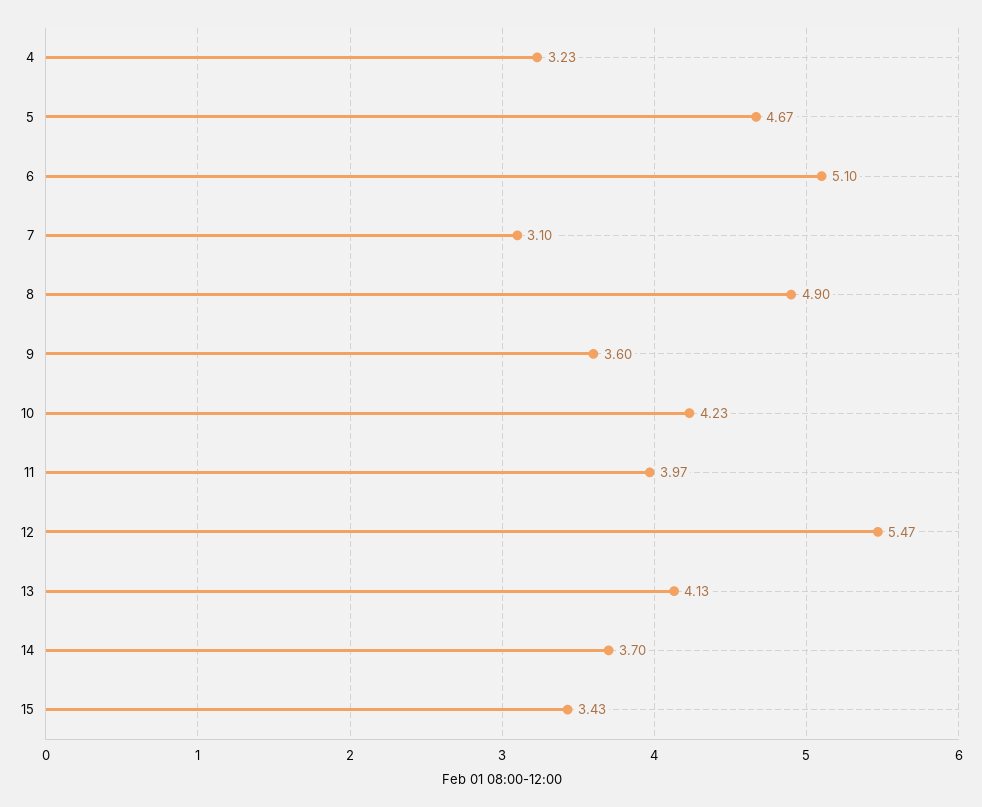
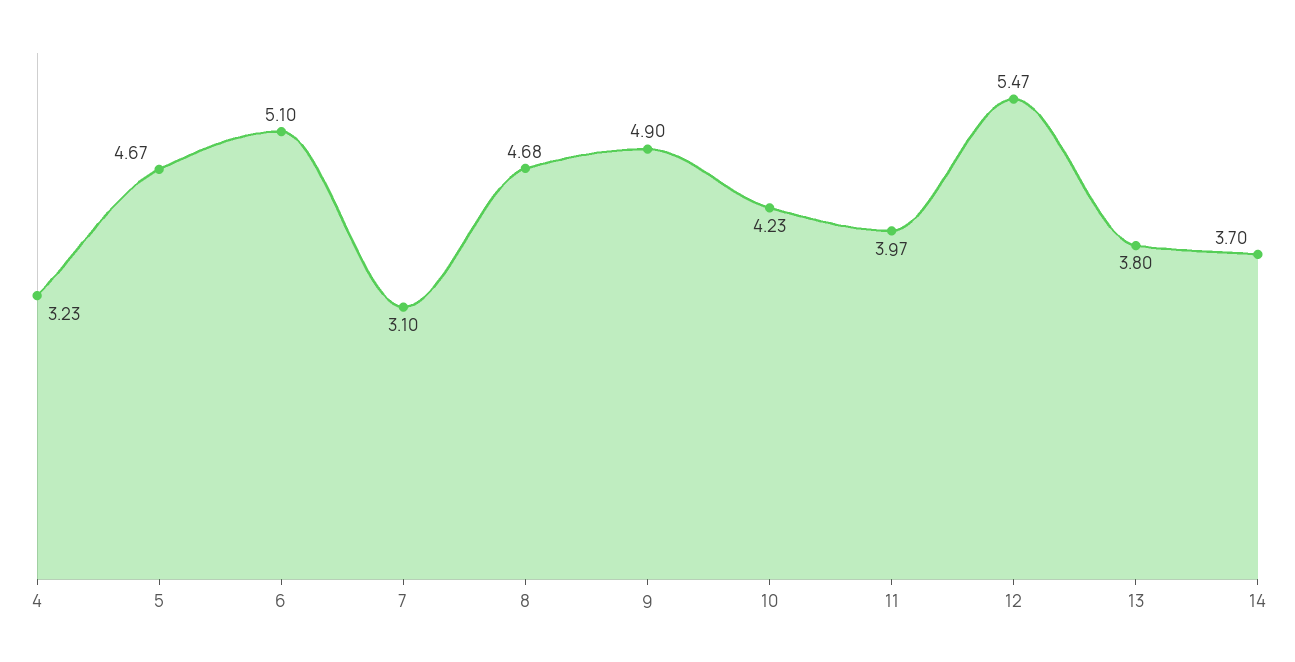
8: 4.9 -> 4.68
9: 3.6 -> 4.9
13: 4.13 -> 3.8
15: 3.43 -> none

